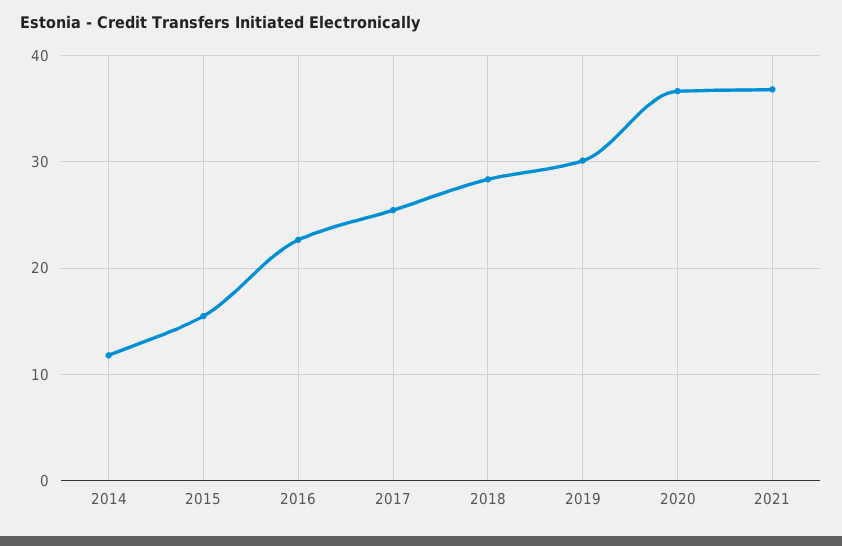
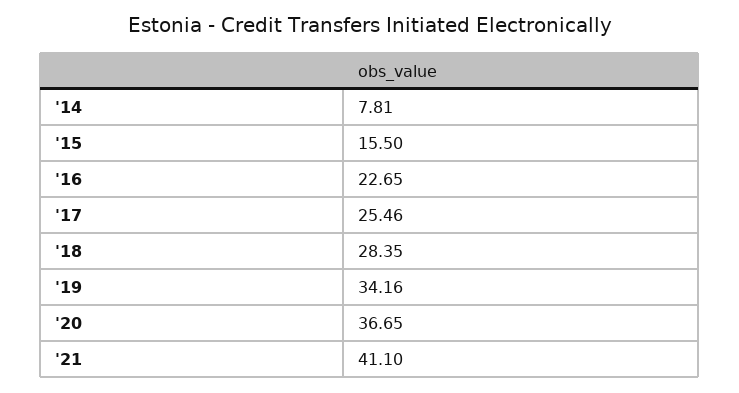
2014: 12 -> 7.81
2019: 30 -> 34.16
2021: 37 -> 41.1

